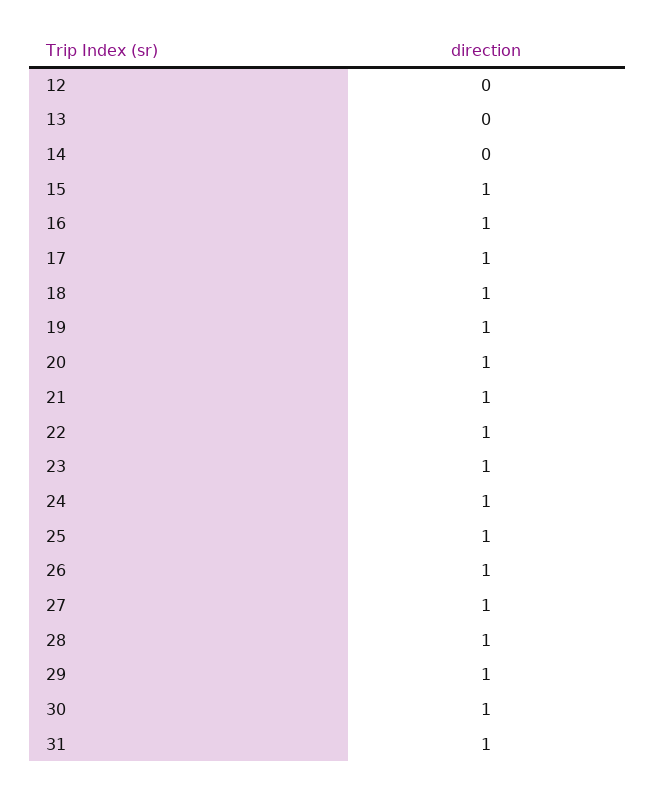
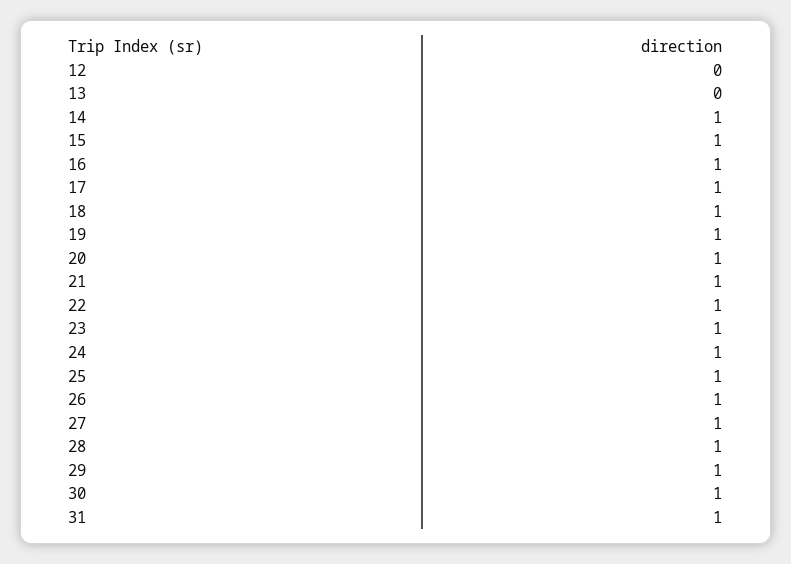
14: 0 -> 1

